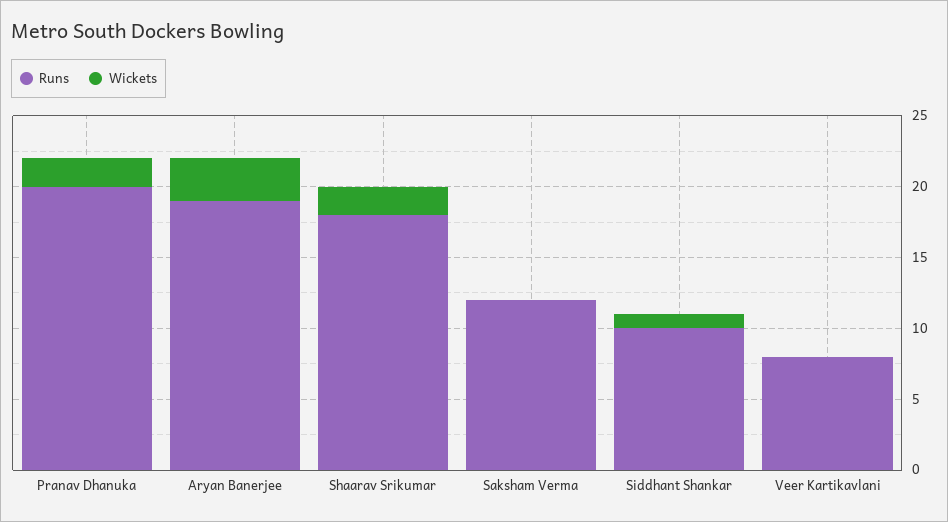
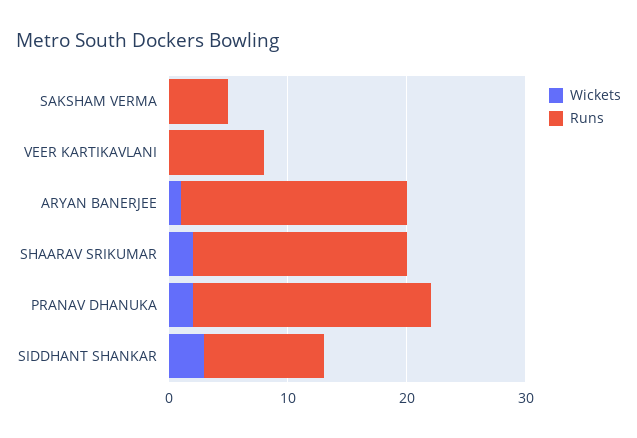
Wickets, Aryan Banerjee: 3 -> 1
Runs, Saksham Verma: 12 -> 5
Wickets, Siddhant Shankar: 1 -> 3

